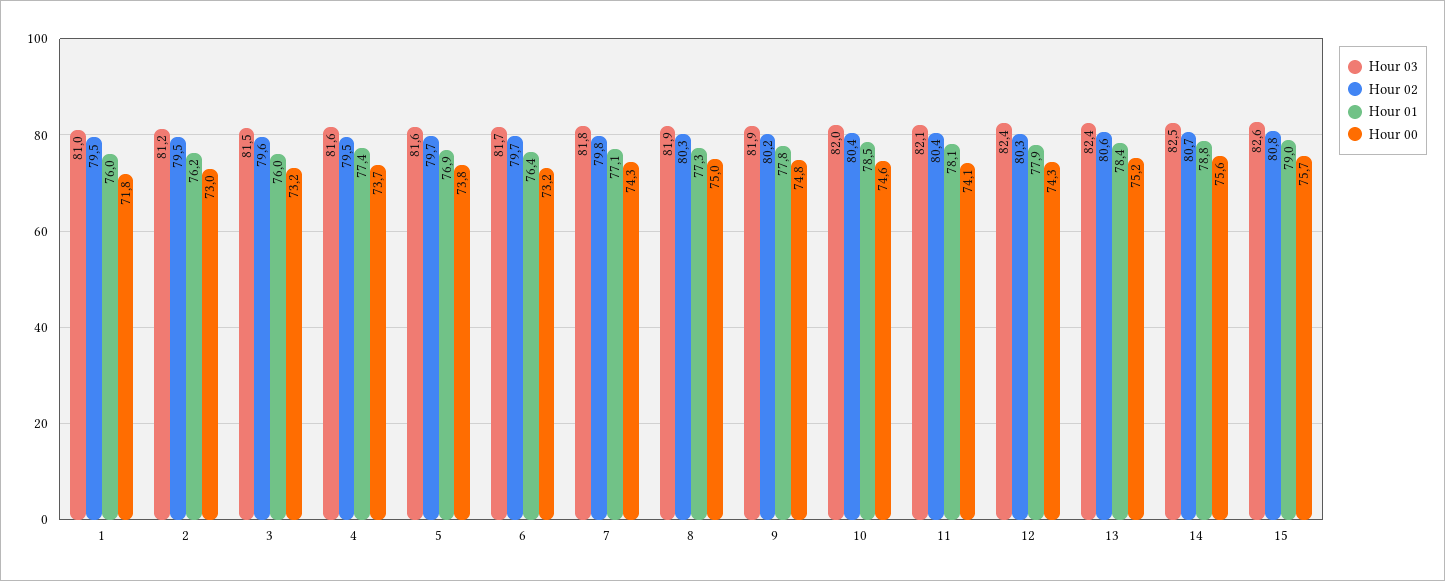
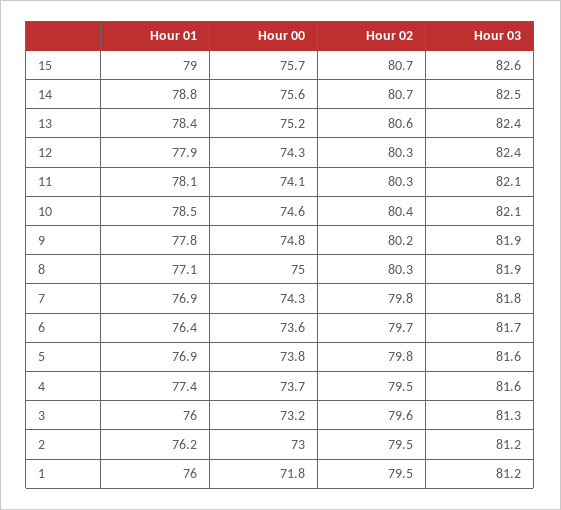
Hour 03, 1: 81 -> 81.2
Hour 03, 3: 81.5 -> 81.3
Hour 02, 5: 79.7 -> 79.8
Hour 00, 6: 73.2 -> 73.6
Hour 01, 7: 77.1 -> 76.9
Hour 01, 8: 77.3 -> 77.1
Hour 03, 10: 82 -> 82.1
Hour 02, 11: 80.4 -> 80.3
Hour 02, 15: 80.8 -> 80.7

